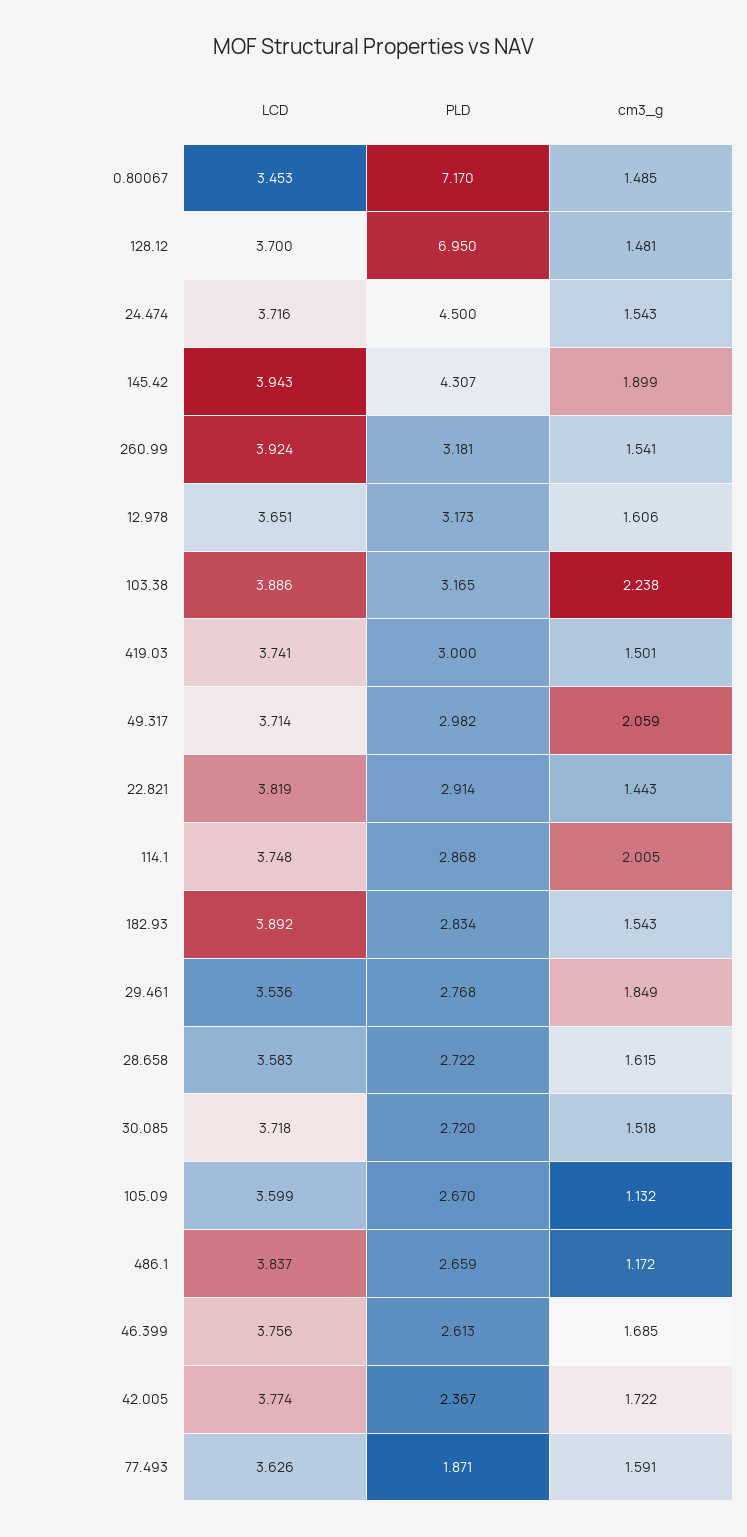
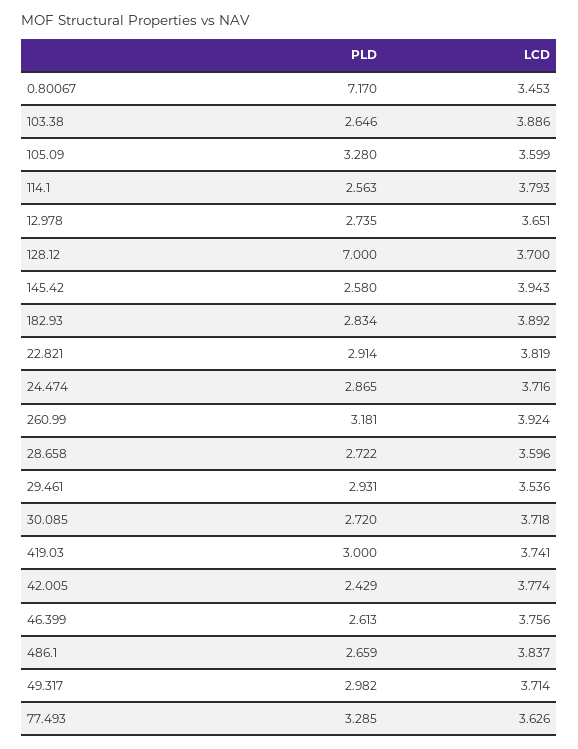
cm3_g, 0.80067: 1.485 -> none
PLD, 128.12: 6.95 -> 7
cm3_g, 128.12: 1.481 -> none
PLD, 24.474: 4.5 -> 2.865
cm3_g, 24.474: 1.543 -> none
PLD, 145.42: 4.307 -> 2.58
cm3_g, 145.42: 1.899 -> none
cm3_g, 260.99: 1.541 -> none
PLD, 12.978: 3.173 -> 2.735
cm3_g, 12.978: 1.606 -> none
PLD, 103.38: 3.165 -> 2.646
cm3_g, 103.38: 2.238 -> none
cm3_g, 419.03: 1.501 -> none
cm3_g, 49.317: 2.059 -> none
cm3_g, 22.821: 1.443 -> none
LCD, 114.1: 3.748 -> 3.793
PLD, 114.1: 2.868 -> 2.563
cm3_g, 114.1: 2.005 -> none
cm3_g, 182.93: 1.543 -> none
PLD, 29.461: 2.768 -> 2.931
cm3_g, 29.461: 1.849 -> none
LCD, 28.658: 3.583 -> 3.596
cm3_g, 28.658: 1.615 -> none
cm3_g, 30.085: 1.518 -> none
PLD, 105.09: 2.67 -> 3.28
cm3_g, 105.09: 1.132 -> none
cm3_g, 486.1: 1.172 -> none
cm3_g, 46.399: 1.685 -> none
PLD, 42.005: 2.367 -> 2.429
cm3_g, 42.005: 1.722 -> none
PLD, 77.493: 1.871 -> 3.285
cm3_g, 77.493: 1.591 -> none

